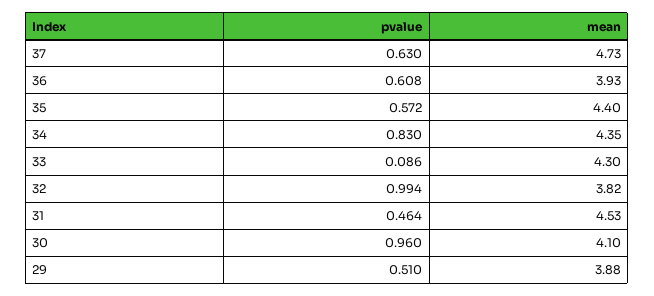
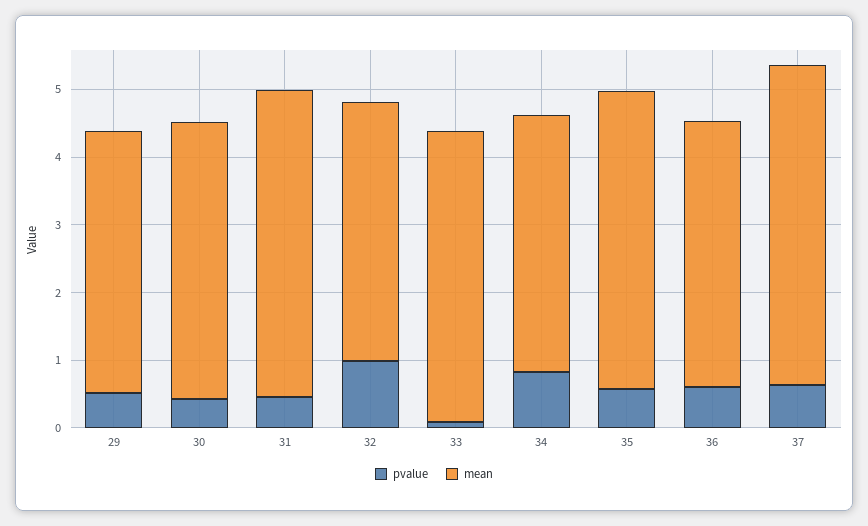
mean, 34: 4.35 -> 3.8
pvalue, 30: 0.96 -> 0.4

